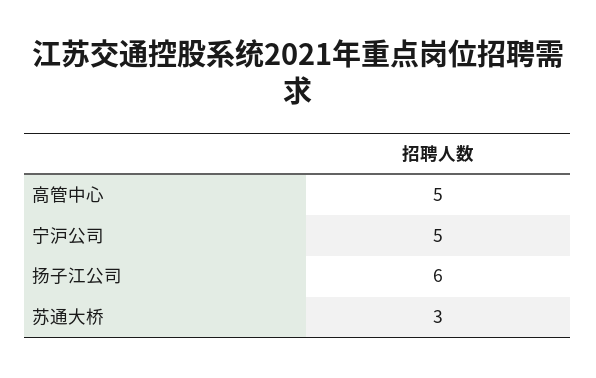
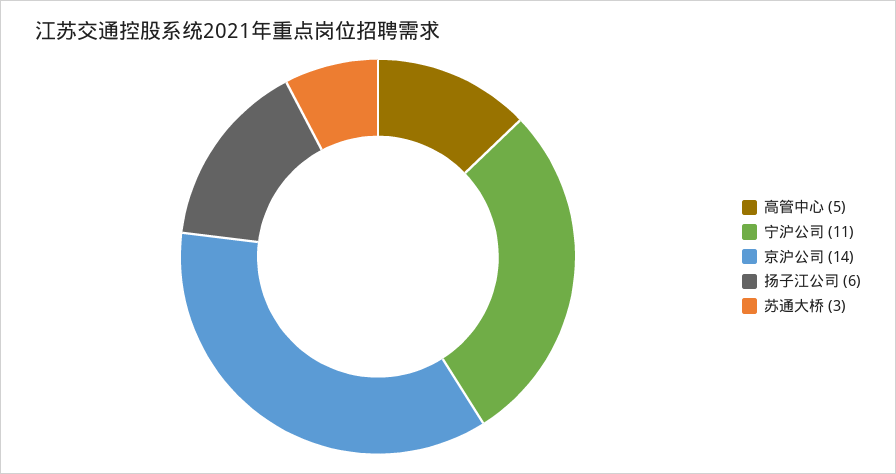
宁沪公司: 5 -> 11
京沪公司: none -> 14

